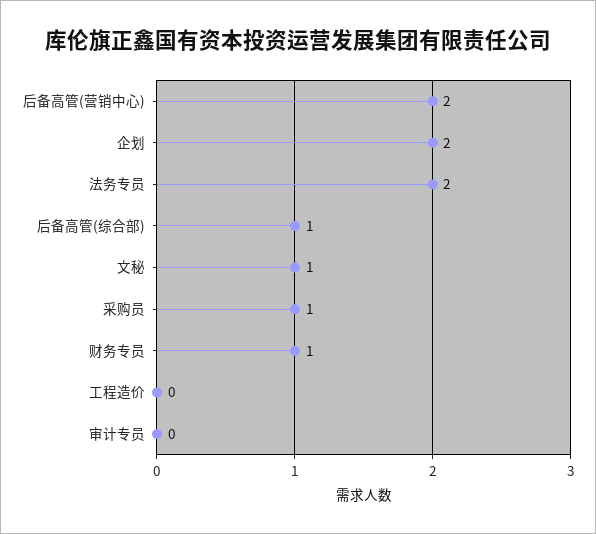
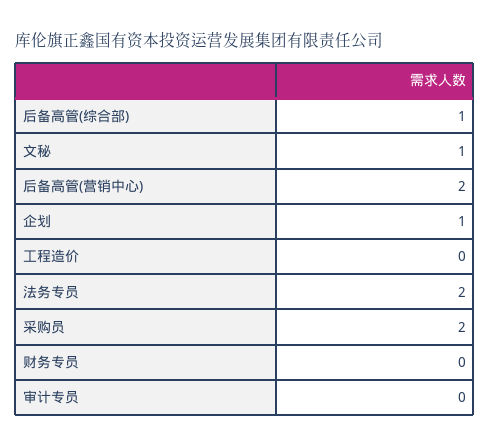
企划: 2 -> 1
采购员: 1 -> 2
财务专员: 1 -> 0

